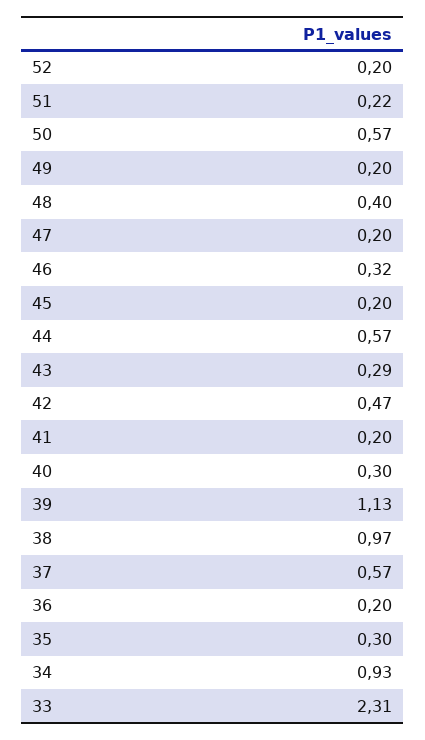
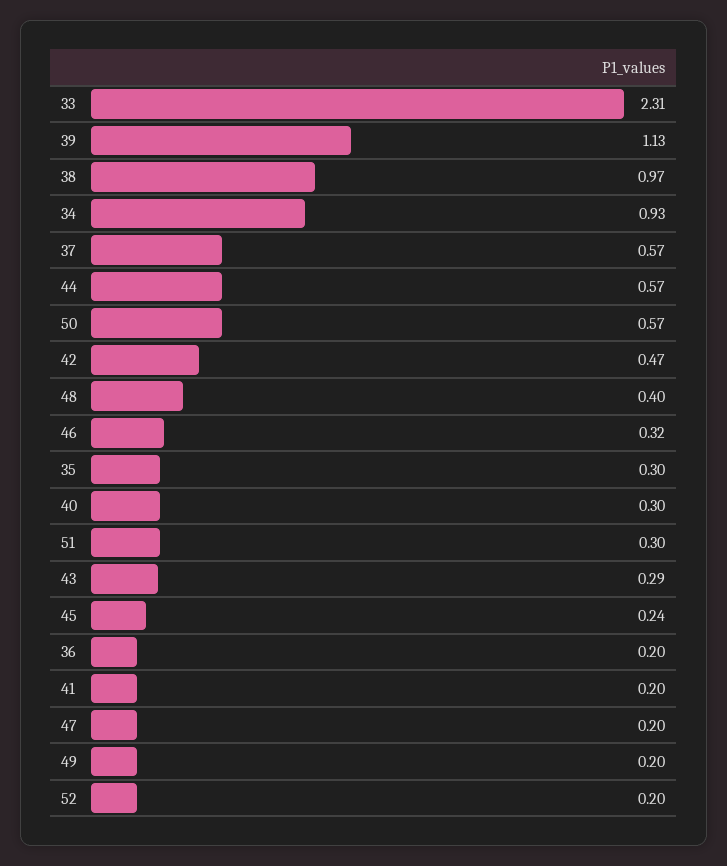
51: 0.22 -> 0.3
45: 0.2 -> 0.24

